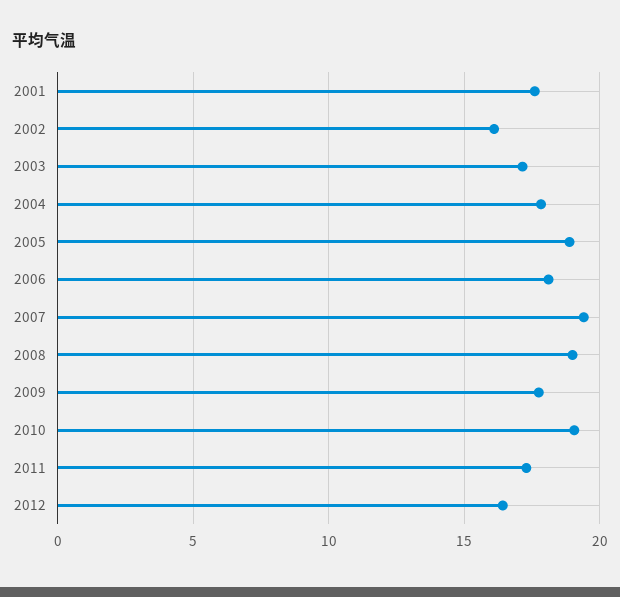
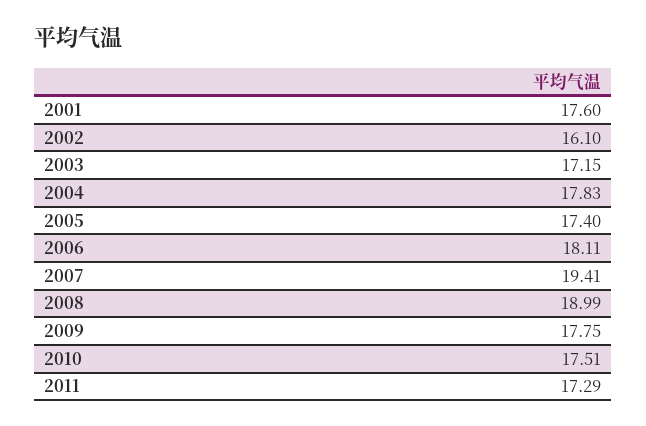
2005: 19 -> 17.4
2010: 19 -> 17.51
2012: 16.5 -> none

